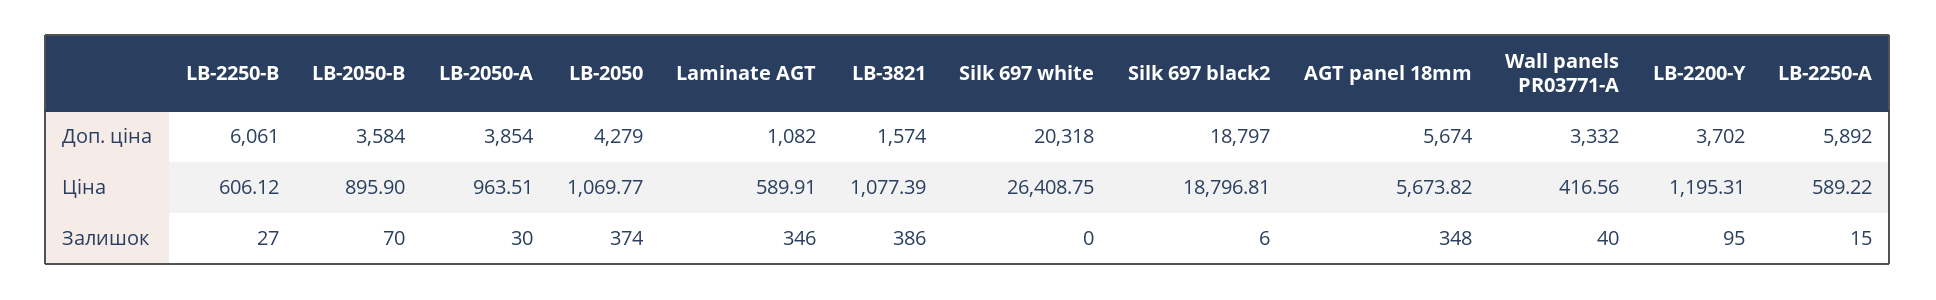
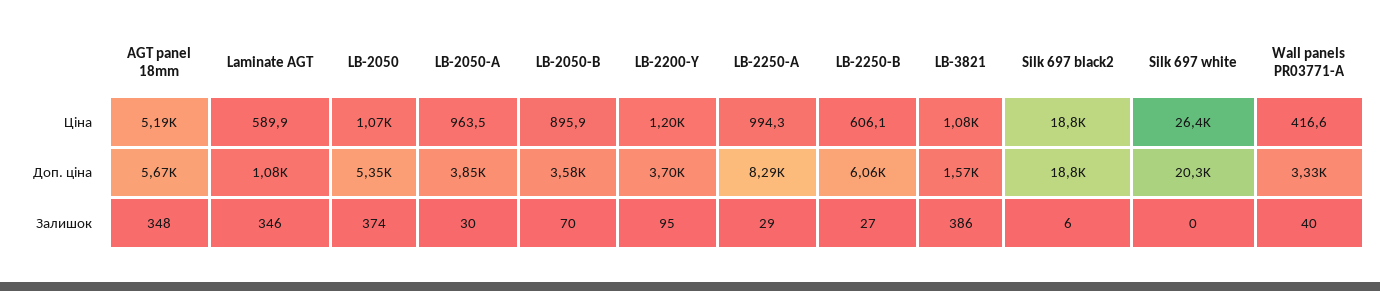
LB-2050, Доп. ціна: 4279 -> 5350
LB-2250-A, Доп. ціна: 5892 -> 8290
AGT panel 18mm, Ціна: 5673.82 -> 5190
LB-2250-A, Ціна: 589.22 -> 994.3
LB-2250-A, Залишок: 15 -> 29

